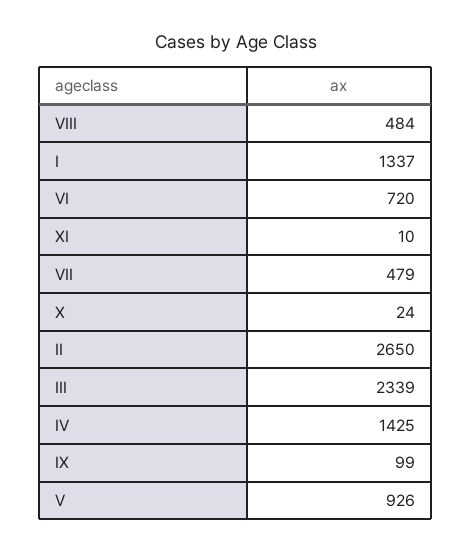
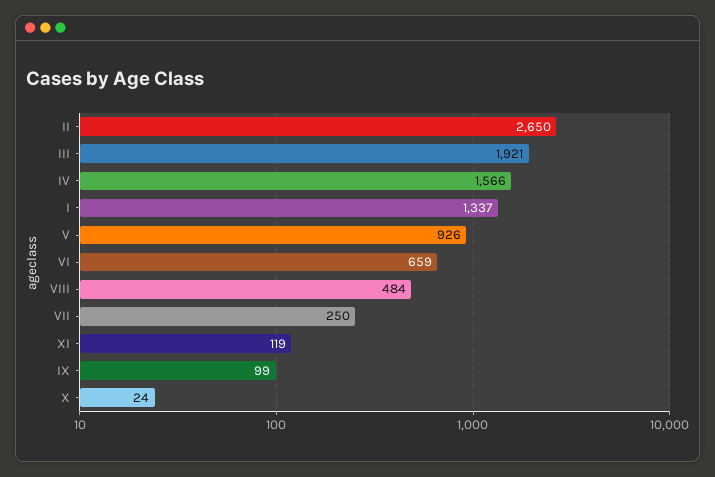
VI: 720 -> 659
XI: 10 -> 119
VII: 479 -> 250
III: 2339 -> 1921
IV: 1425 -> 1566

